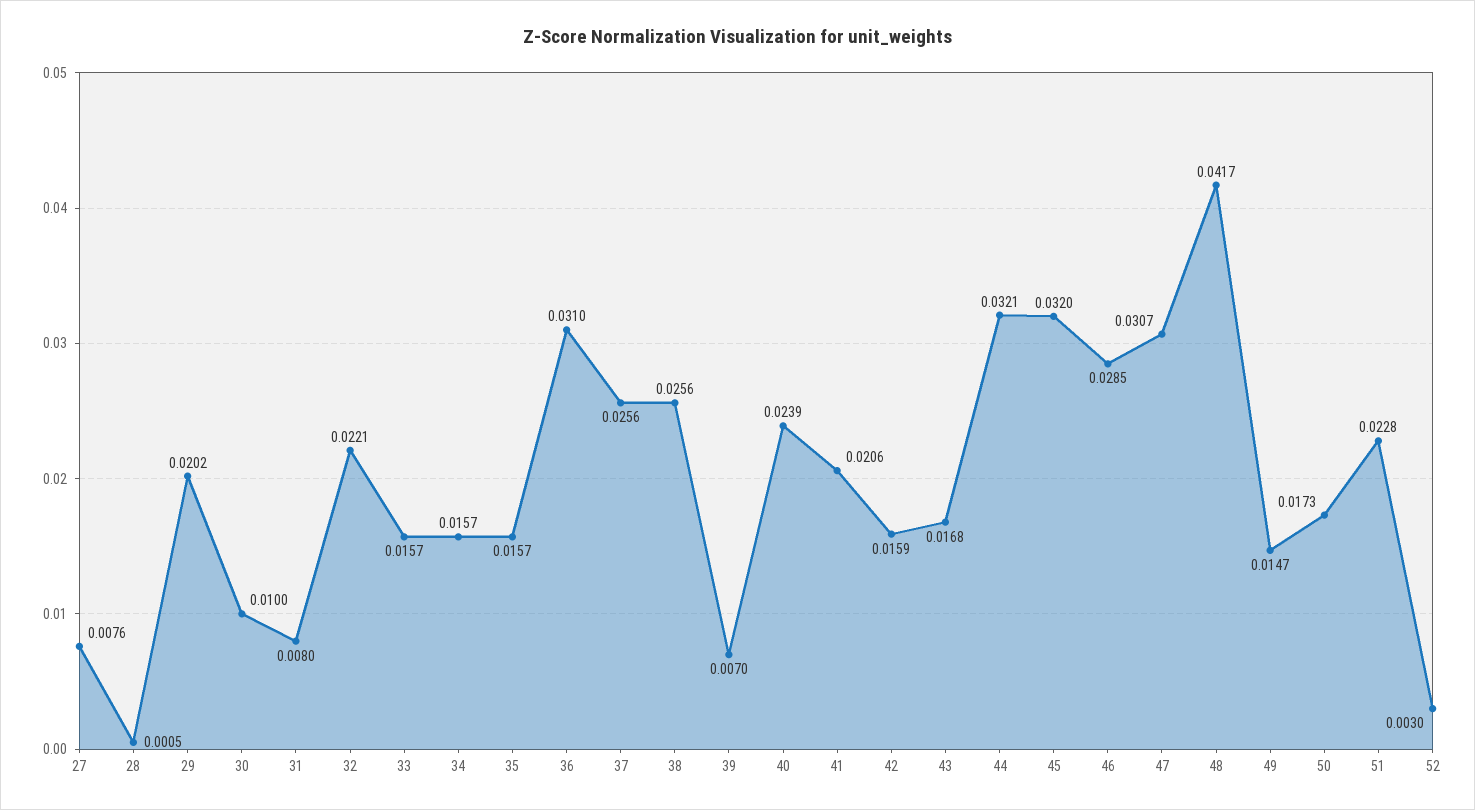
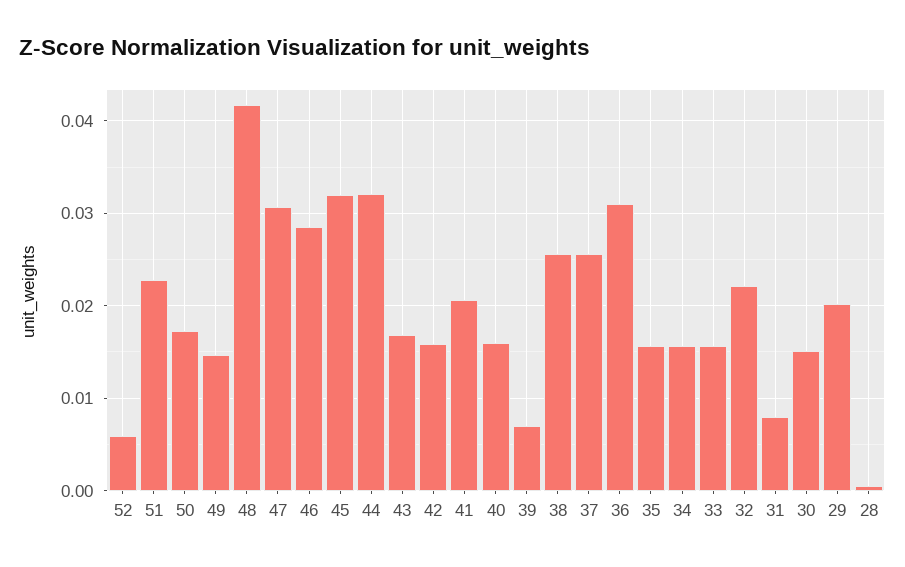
27: 0.0076 -> none
30: 0.01 -> 0.015
40: 0.0239 -> 0.016
52: 0.003 -> 0.006

